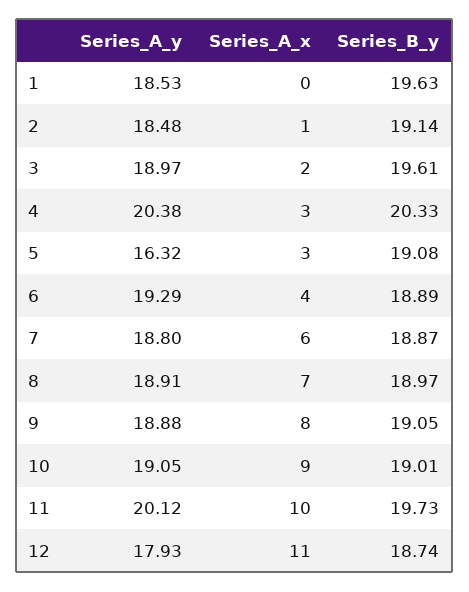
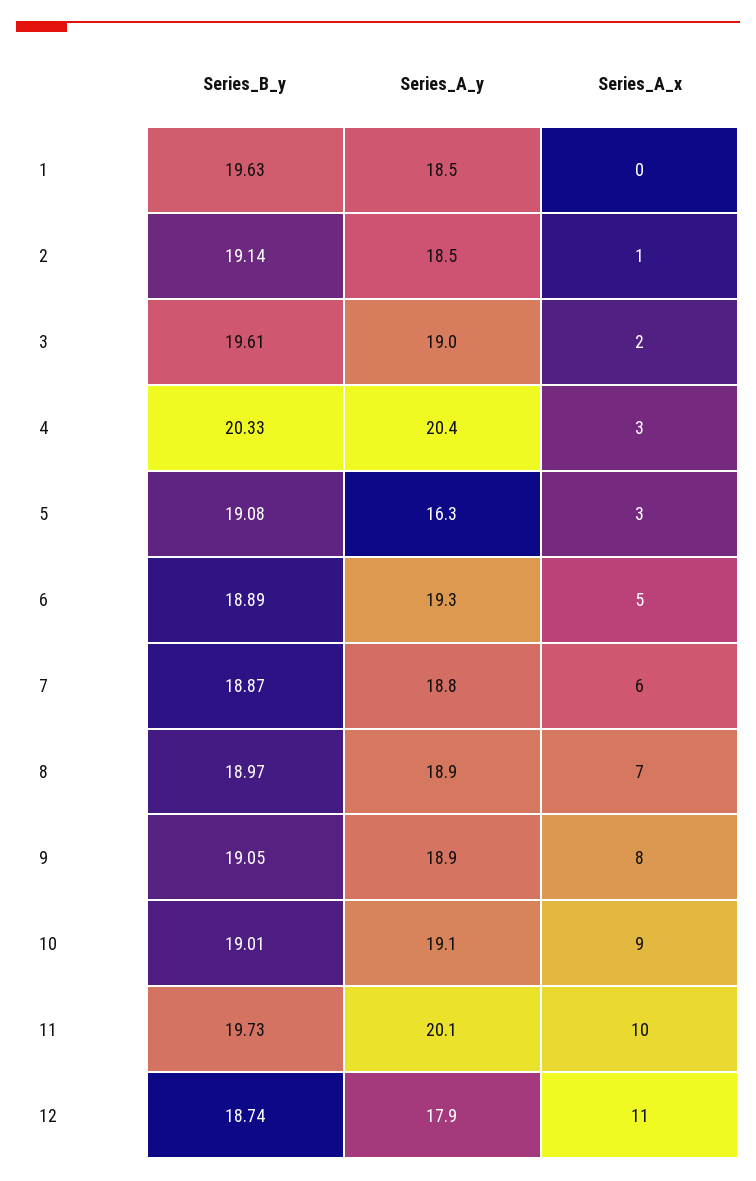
Series_A_x, 6: 4 -> 5

